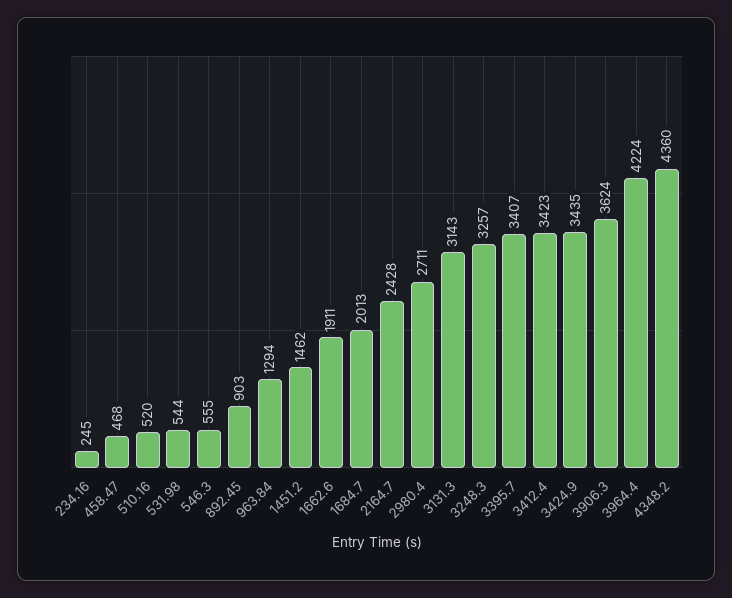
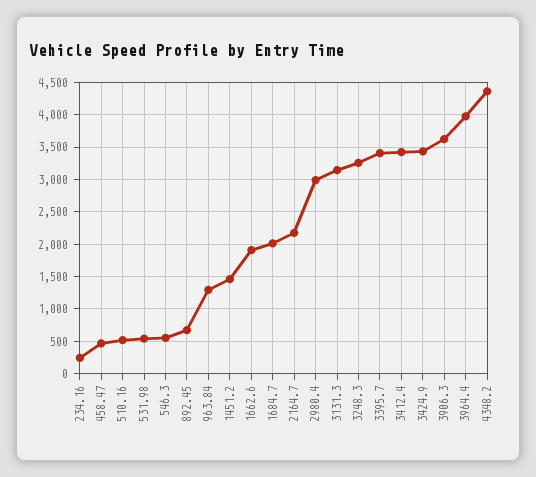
892.45: 903 -> 700
2164.7: 2428 -> 2200
2980.4: 2711 -> 3000
3964.4: 4224 -> 4000

